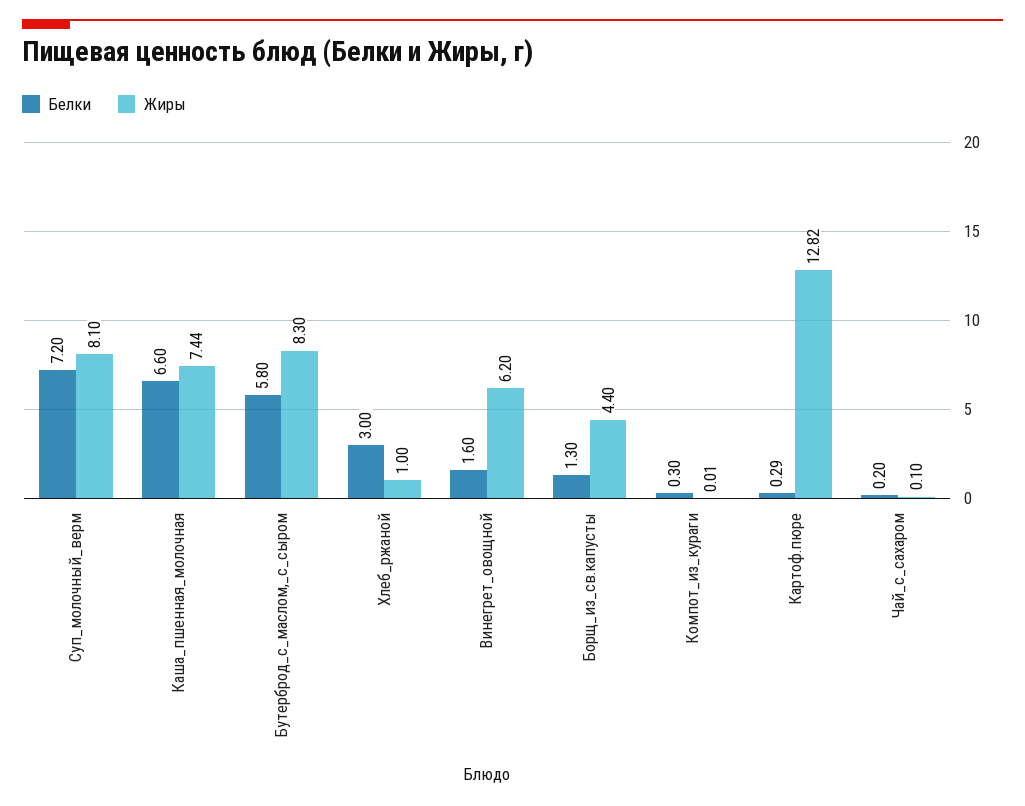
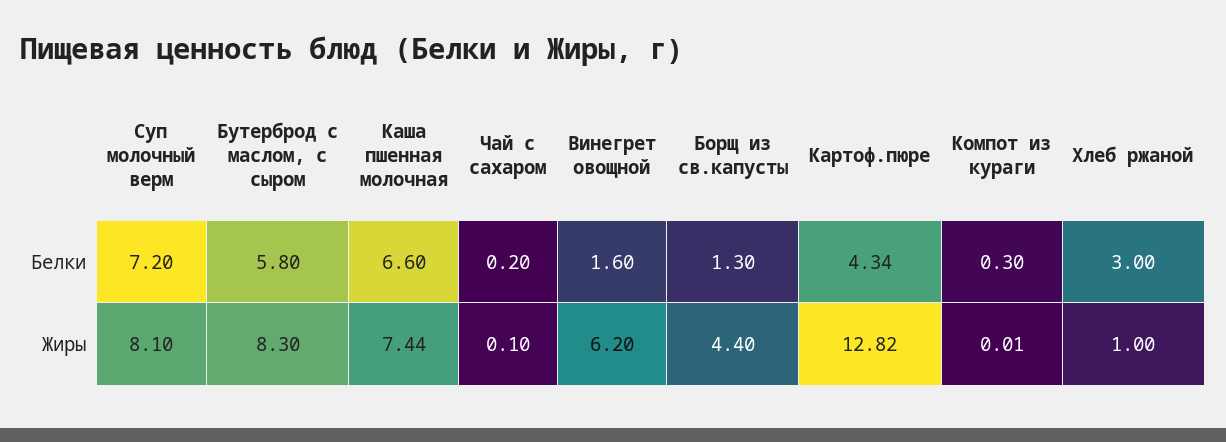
Белки, Картоф.пюре: 0.29 -> 4.34

